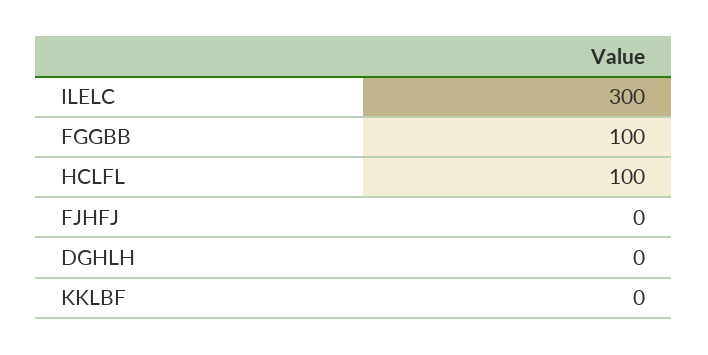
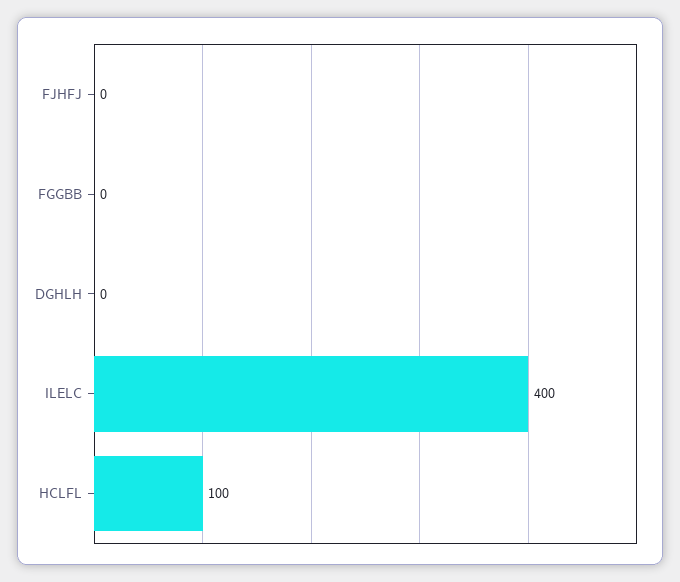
ILELC: 300 -> 400
FGGBB: 100 -> 0
KKLBF: 0 -> none

